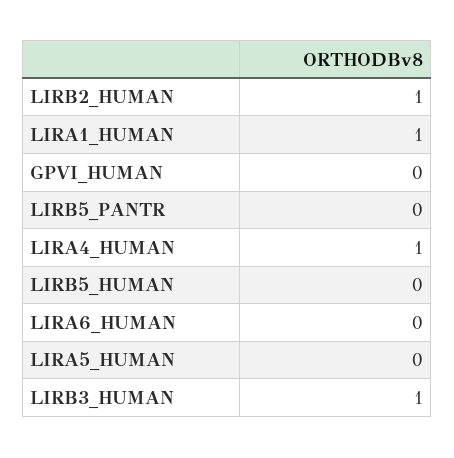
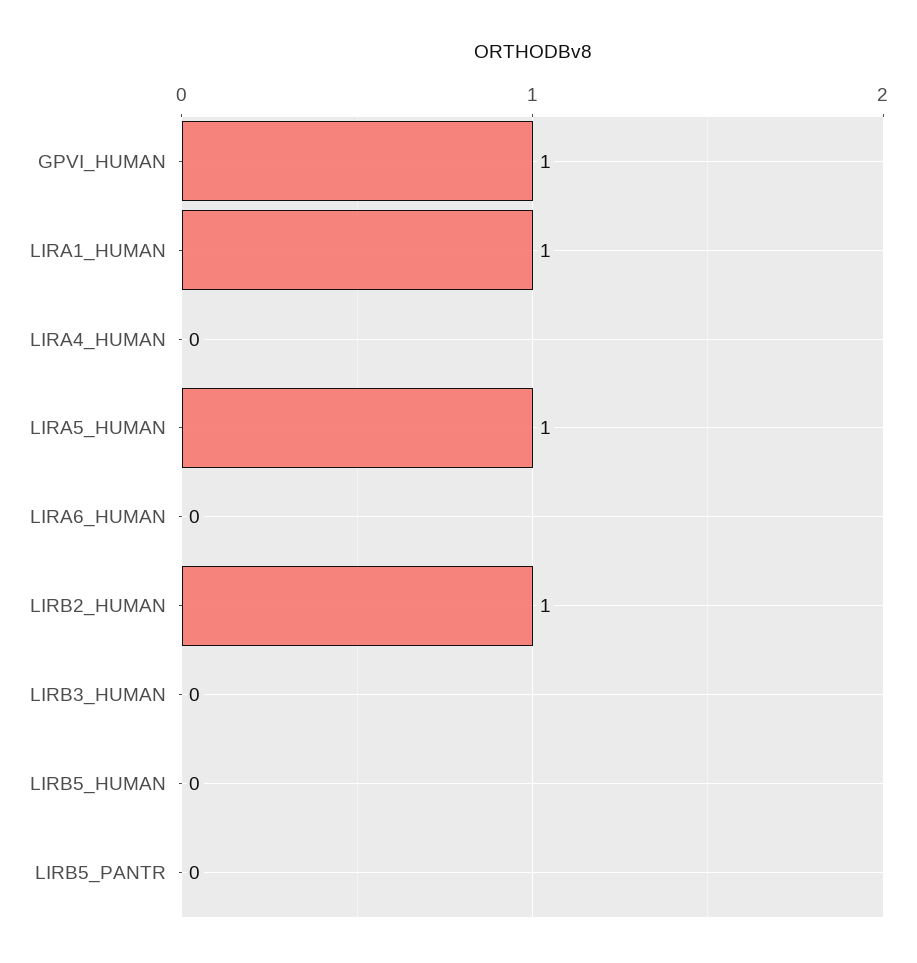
GPVI_HUMAN: 0 -> 1
LIRA4_HUMAN: 1 -> 0
LIRA5_HUMAN: 0 -> 1
LIRB3_HUMAN: 1 -> 0

